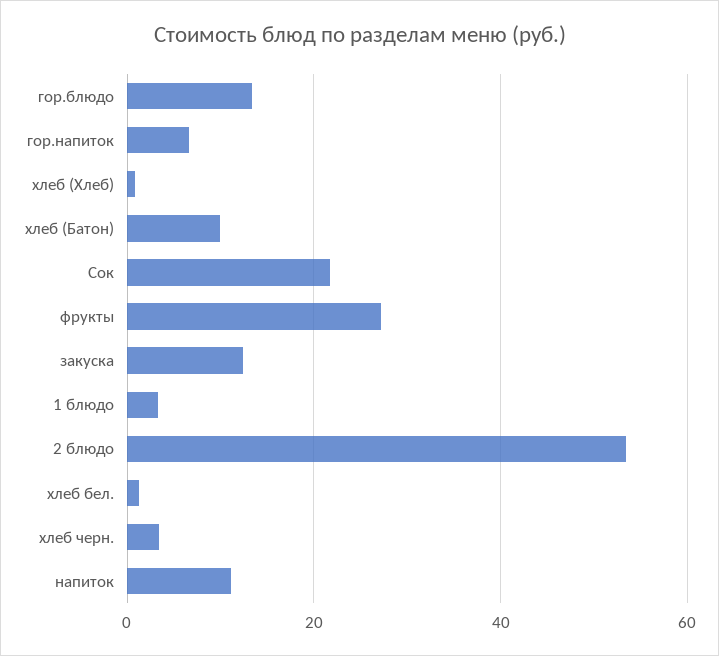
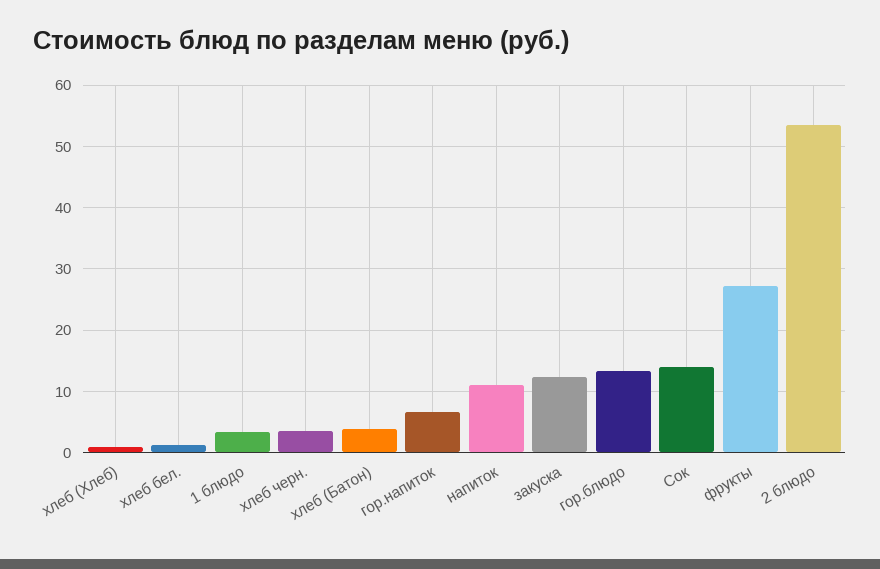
хлеб (Батон): 10 -> 4
Сок: 22 -> 14

